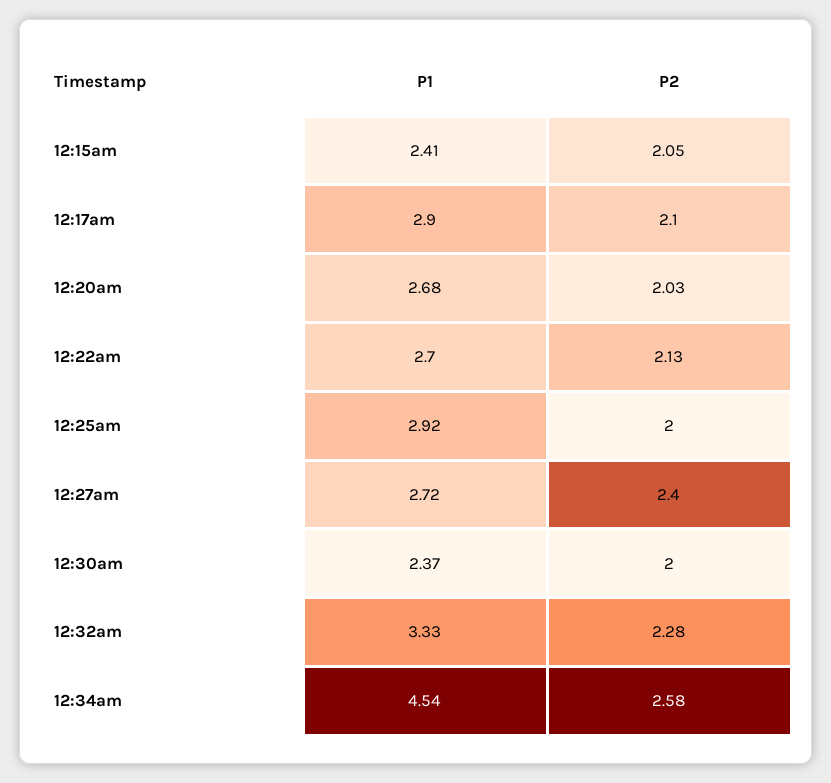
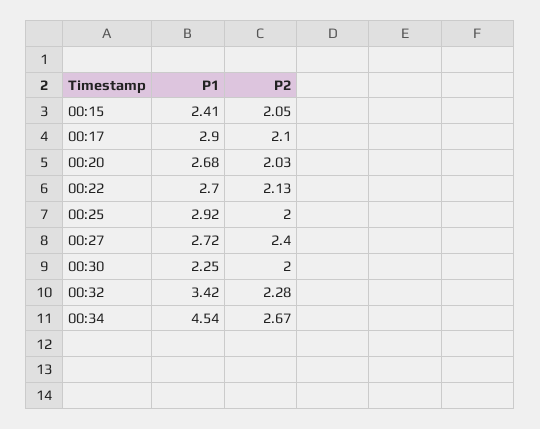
P1, 12:30am: 2.37 -> 2.25
P1, 12:32am: 3.33 -> 3.42
P2, 12:34am: 2.58 -> 2.67

